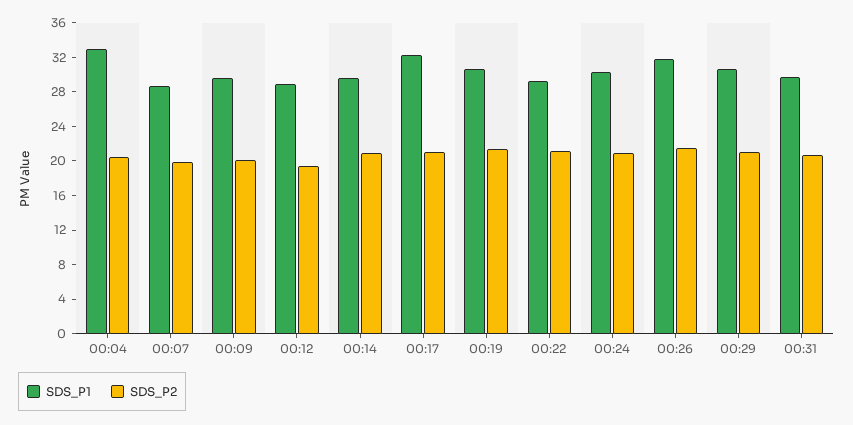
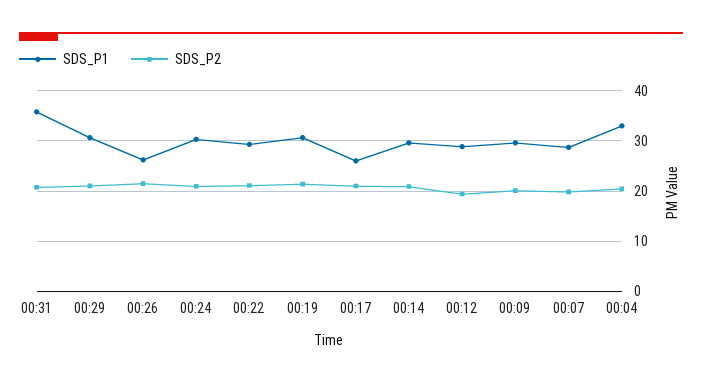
SDS_P1, 00:17: 32 -> 26
SDS_P1, 00:26: 32 -> 26
SDS_P1, 00:31: 30 -> 36

